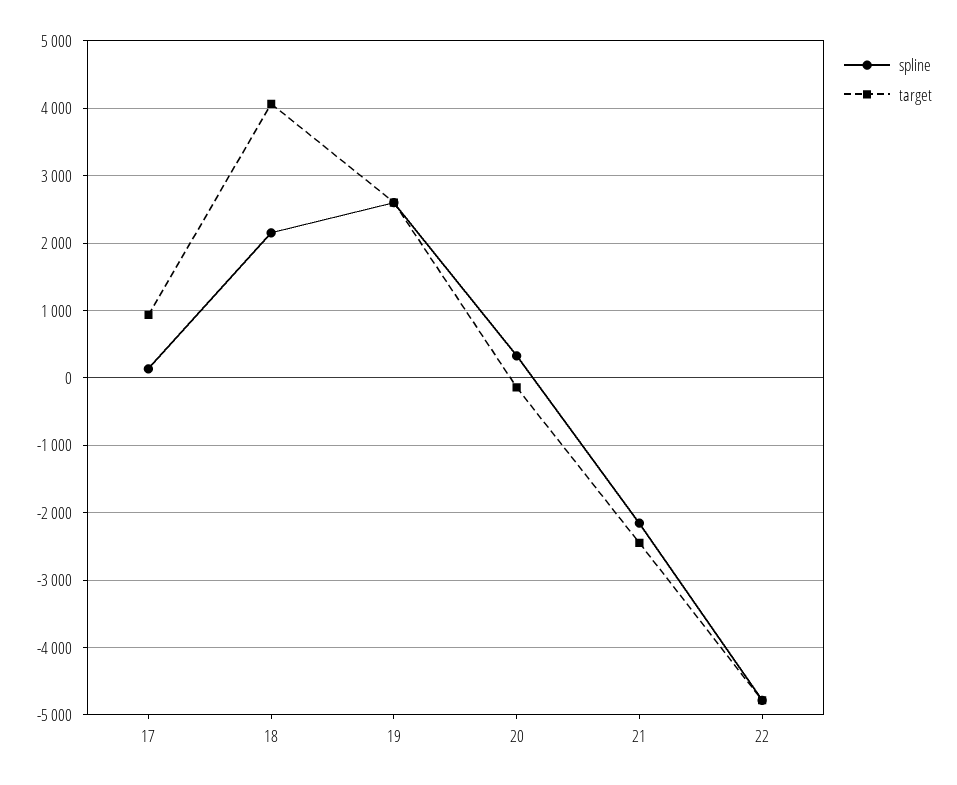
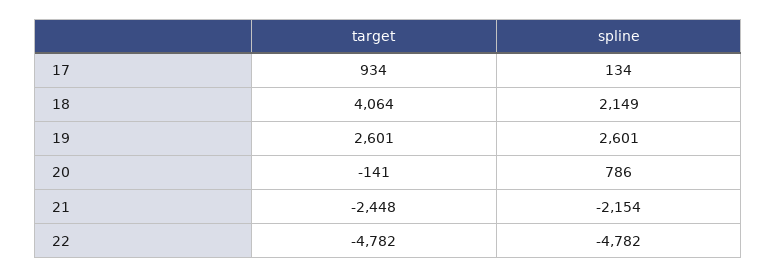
spline, 20: 300 -> 786

